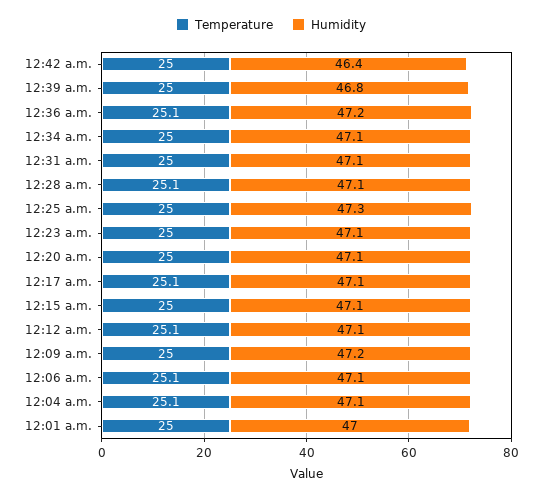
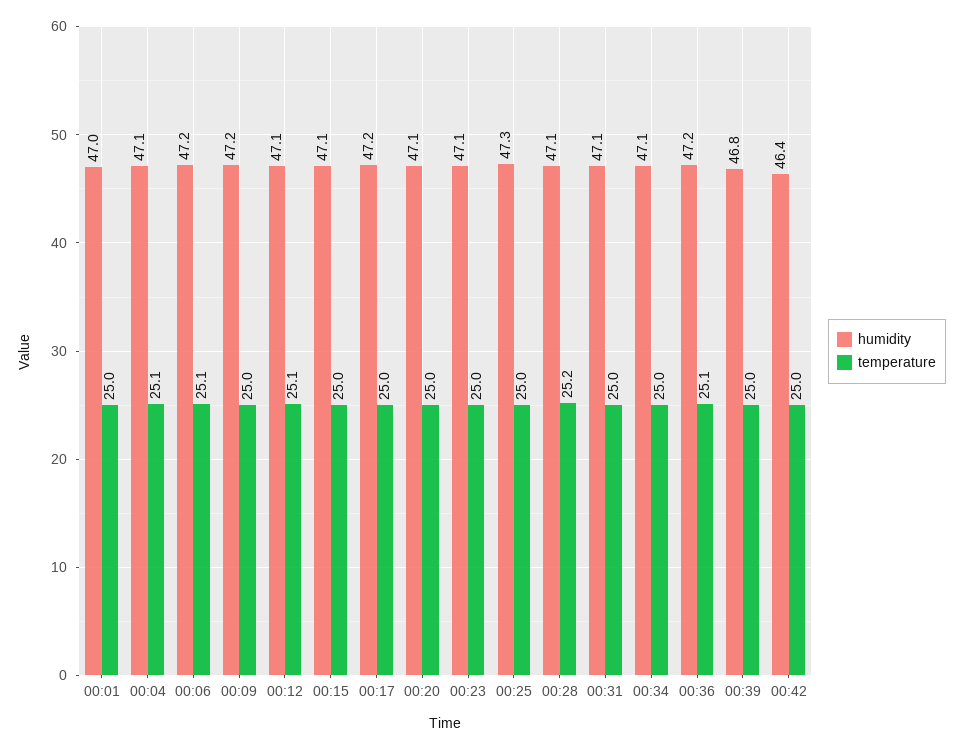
Temperature, 12:28 a.m.: 25.1 -> 25.2
Temperature, 12:17 a.m.: 25.1 -> 25
Humidity, 12:17 a.m.: 47.1 -> 47.2
Humidity, 12:06 a.m.: 47.1 -> 47.2

